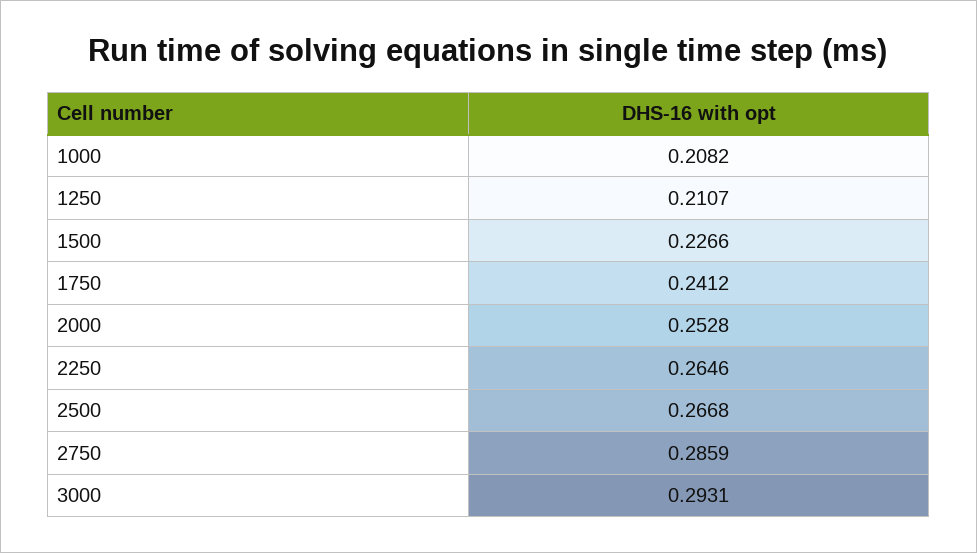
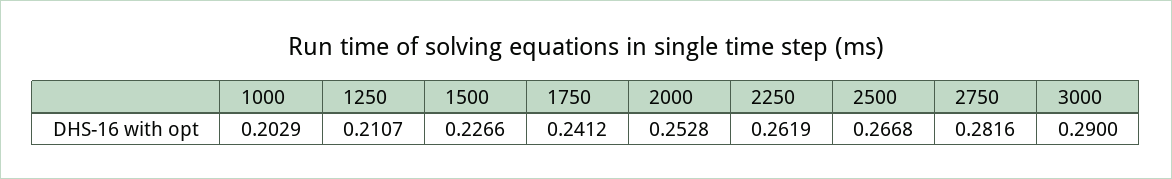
1000: 0.2082 -> 0.2029
2250: 0.2646 -> 0.2619
2750: 0.2859 -> 0.2816
3000: 0.2931 -> 0.29

